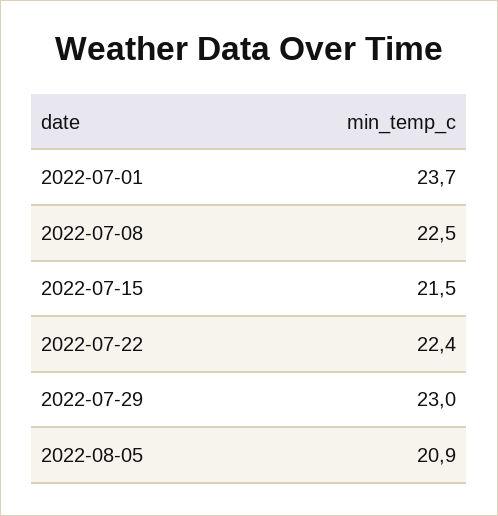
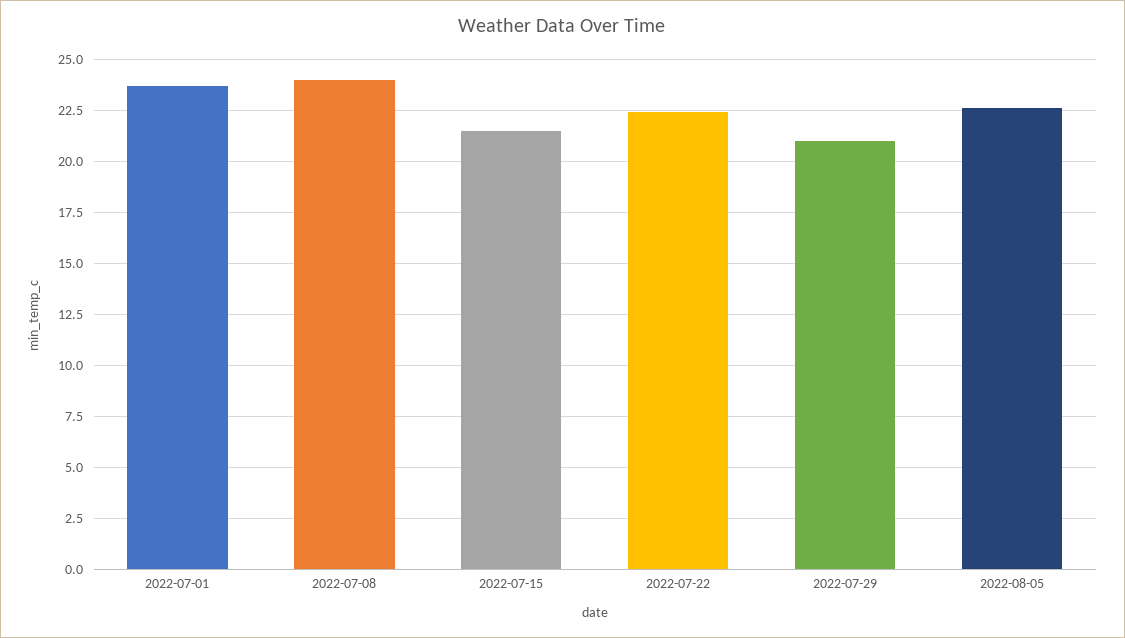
2022-07-08: 22.5 -> 24
2022-07-29: 23 -> 21
2022-08-05: 20.9 -> 22.5

